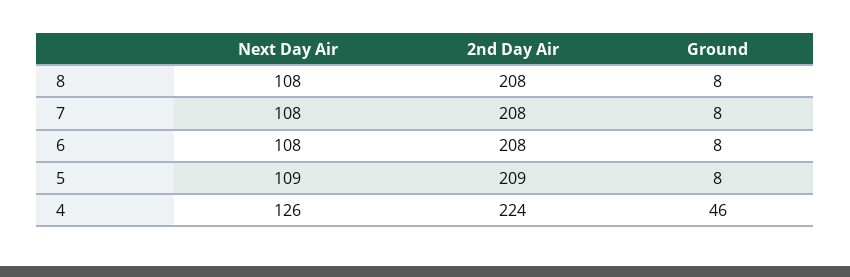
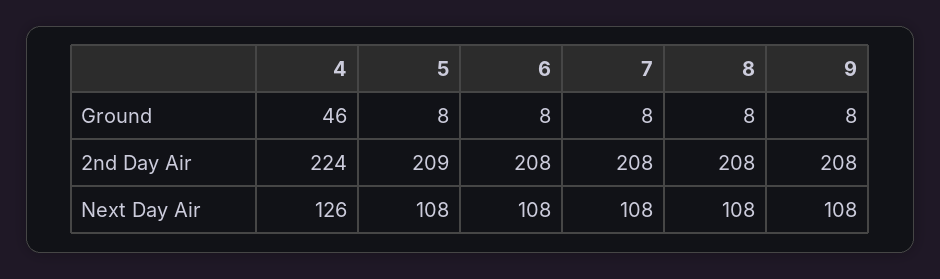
Next Day Air, 5: 109 -> 108
Ground, 9: none -> 8
2nd Day Air, 9: none -> 208
Next Day Air, 9: none -> 108

